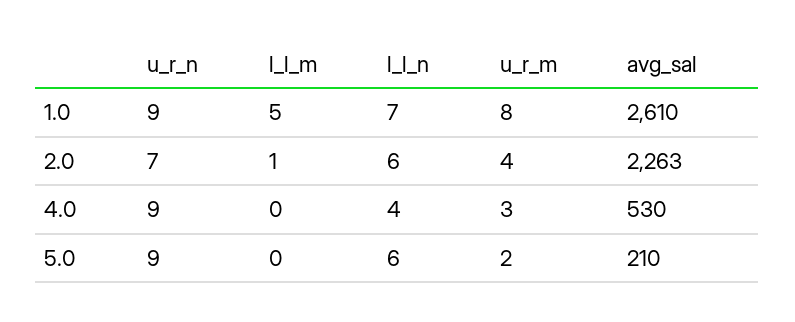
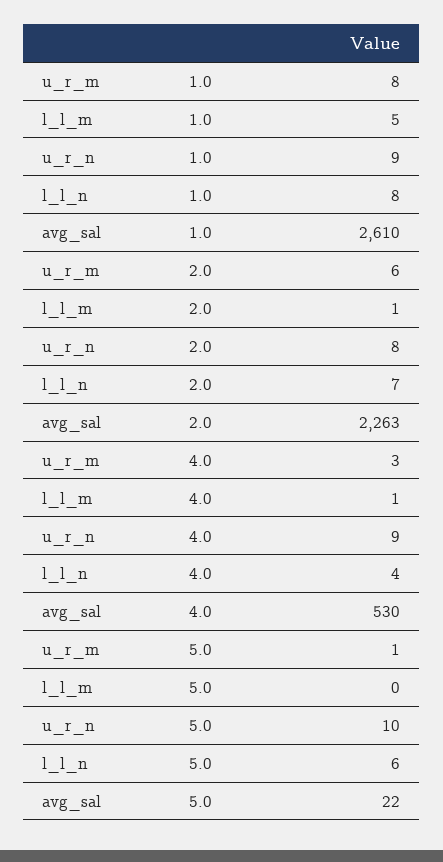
l_l_n, 1.0: 7 -> 8
u_r_n, 2.0: 7 -> 8
l_l_n, 2.0: 6 -> 7
u_r_m, 2.0: 4 -> 6
l_l_m, 4.0: 0 -> 1
u_r_n, 5.0: 9 -> 10
u_r_m, 5.0: 2 -> 1
avg_sal, 5.0: 210 -> 22

